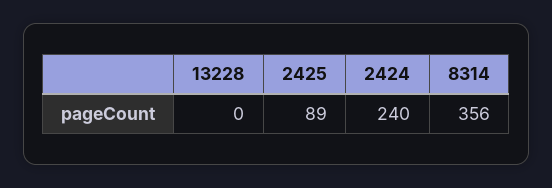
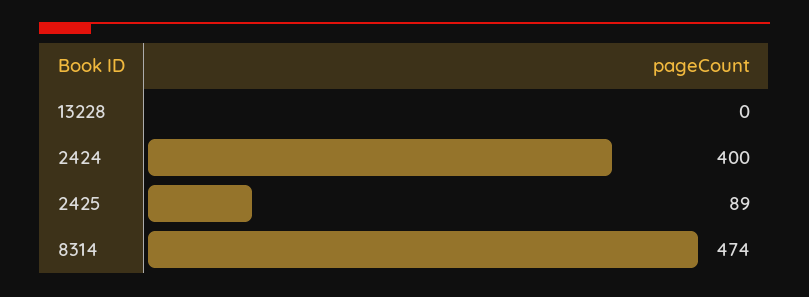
2424: 240 -> 400
8314: 356 -> 474

